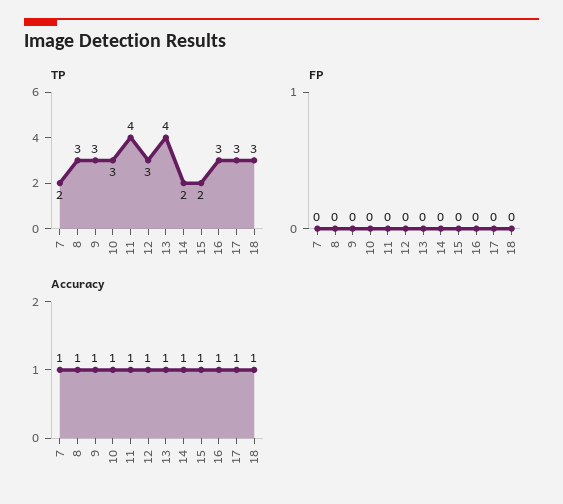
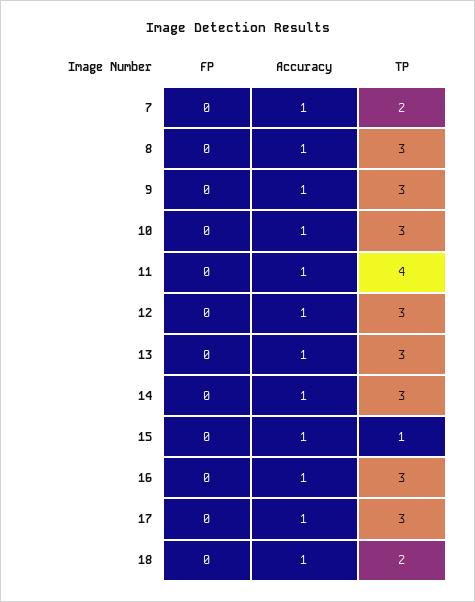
TP, 13: 4 -> 3
TP, 14: 2 -> 3
TP, 15: 2 -> 1
TP, 18: 3 -> 2

